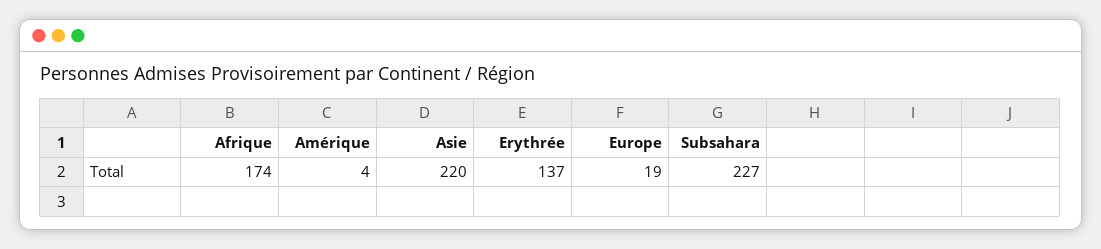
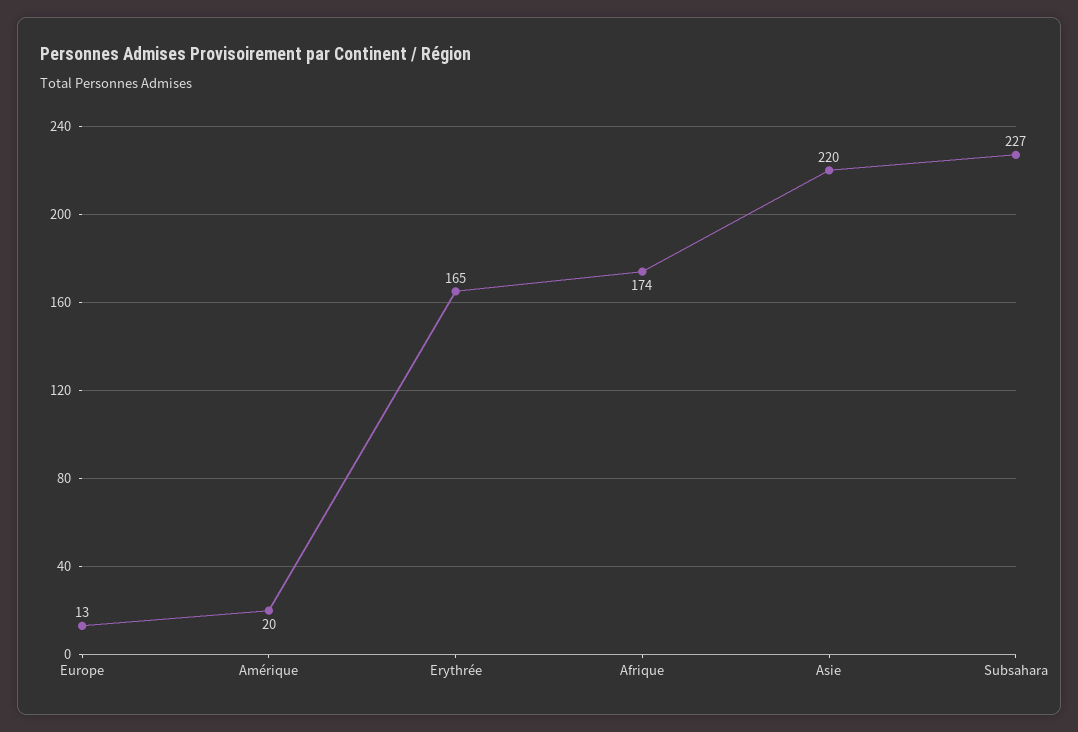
Amérique: 4 -> 20
Erythrée: 137 -> 165
Europe: 19 -> 13

